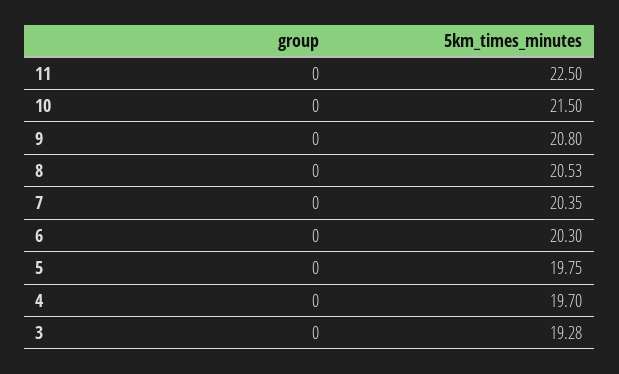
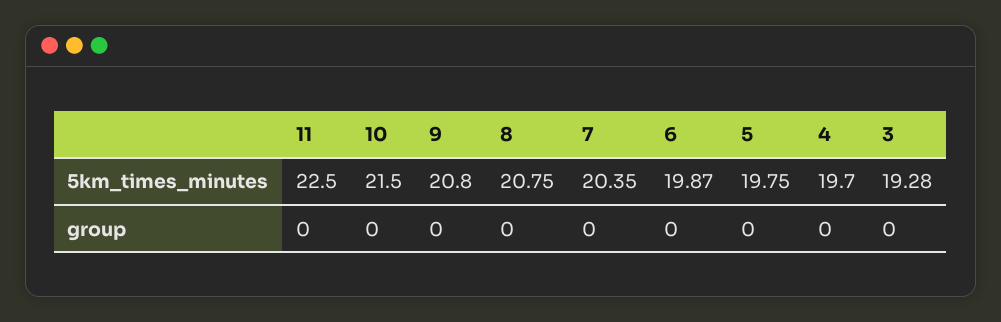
5km_times_minutes, 8: 20.53 -> 20.75
5km_times_minutes, 6: 20.3 -> 19.87

